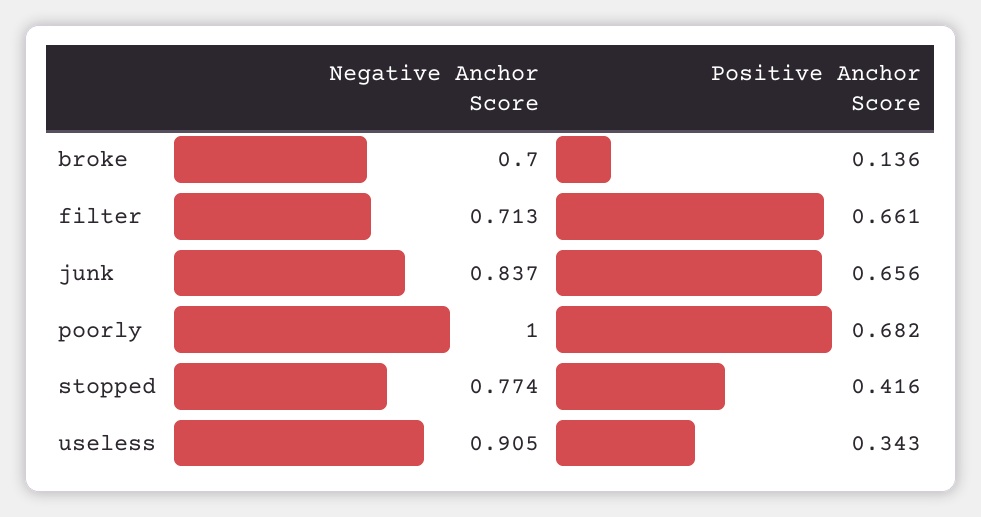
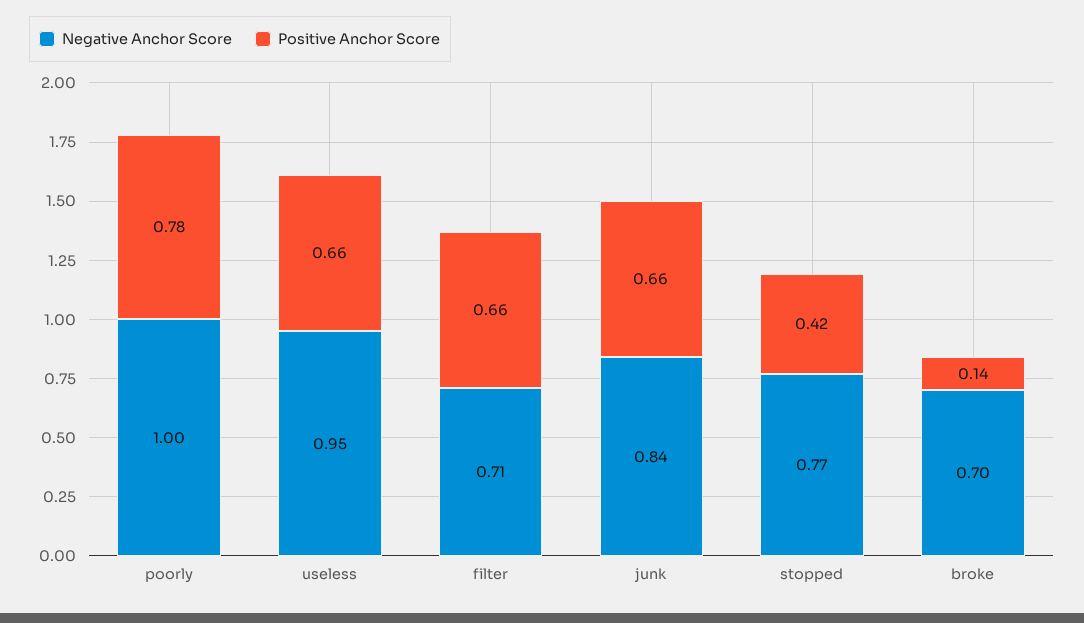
Positive Anchor Score, poorly: 0.682 -> 0.78
Negative Anchor Score, useless: 0.905 -> 0.95
Positive Anchor Score, useless: 0.343 -> 0.66

